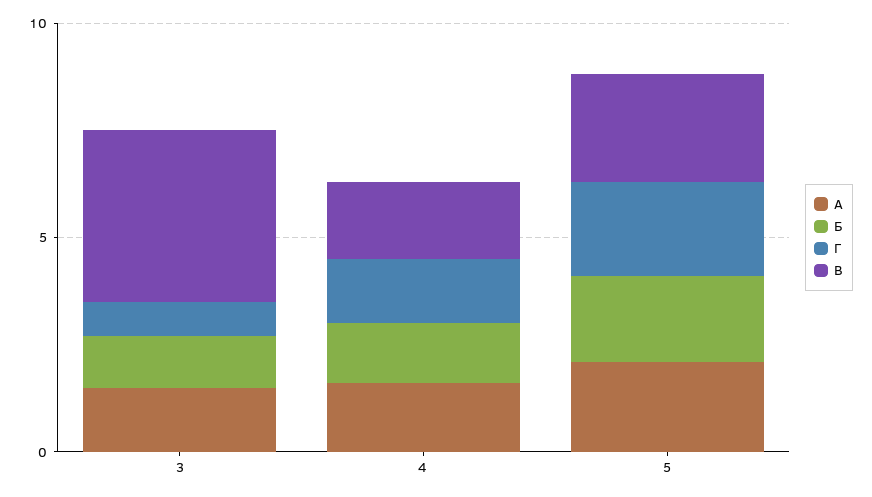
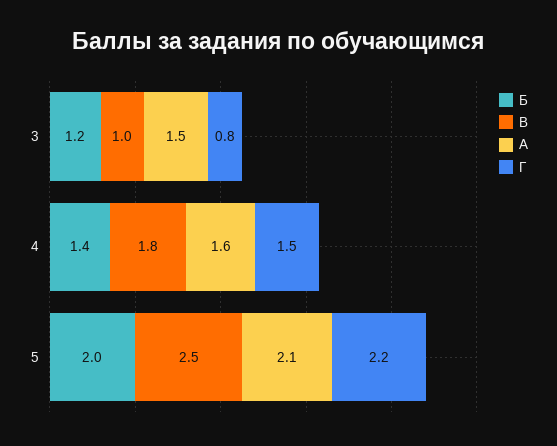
В, 3: 4 -> 1

